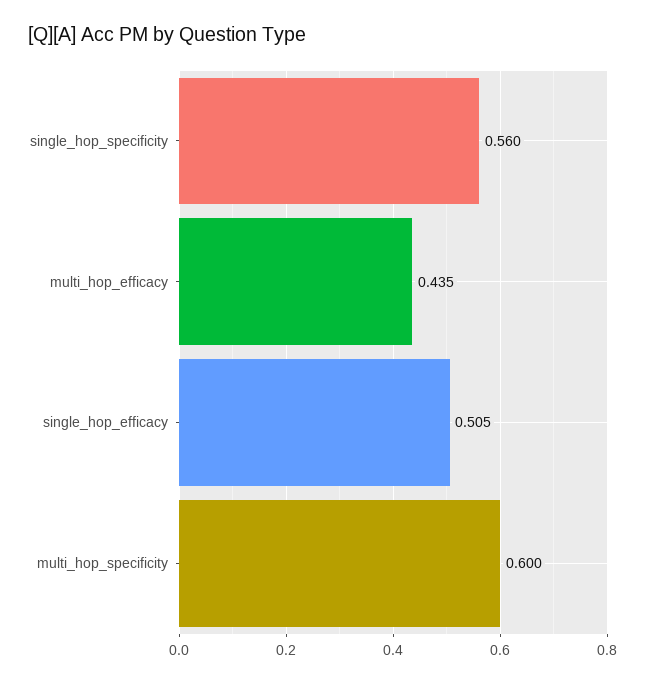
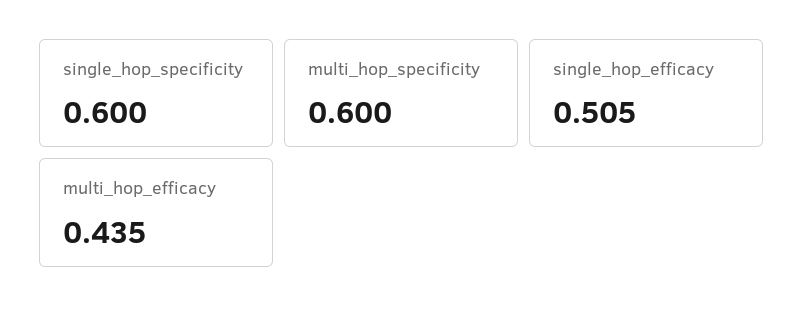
single_hop_specificity: 0.56 -> 0.6

